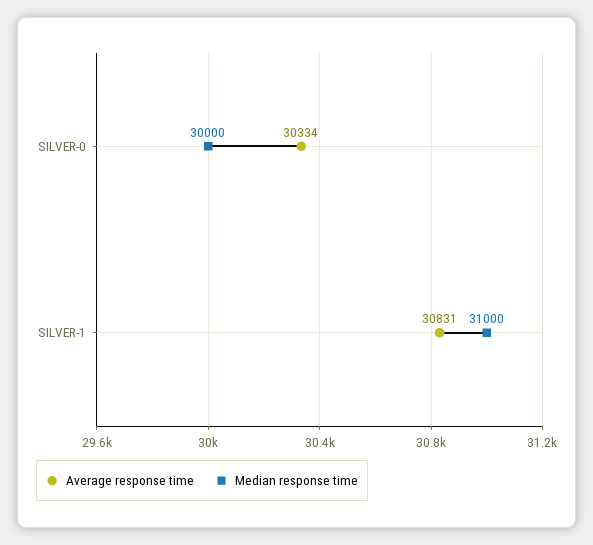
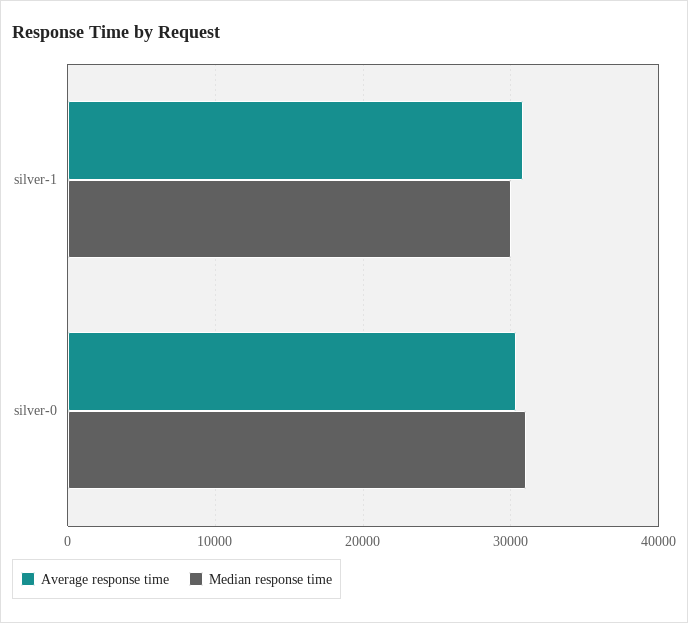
Median response time, SILVER-0: 30000 -> 31000
Median response time, SILVER-1: 31000 -> 30000

